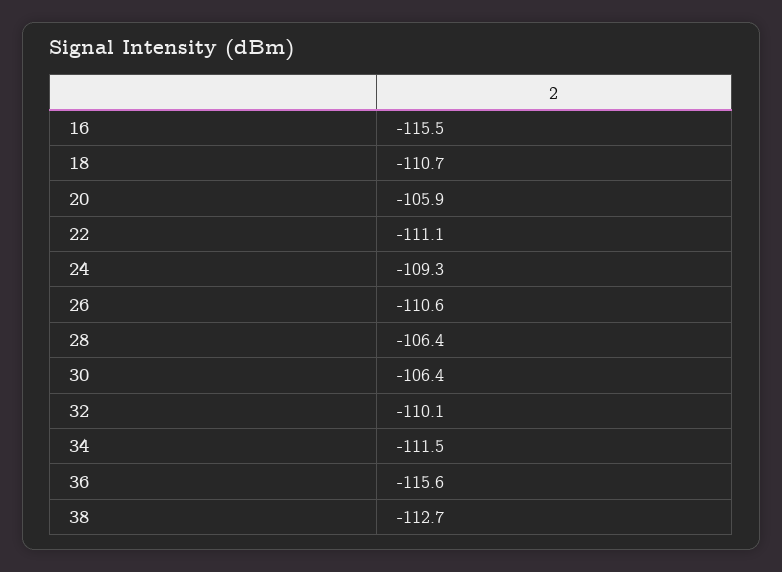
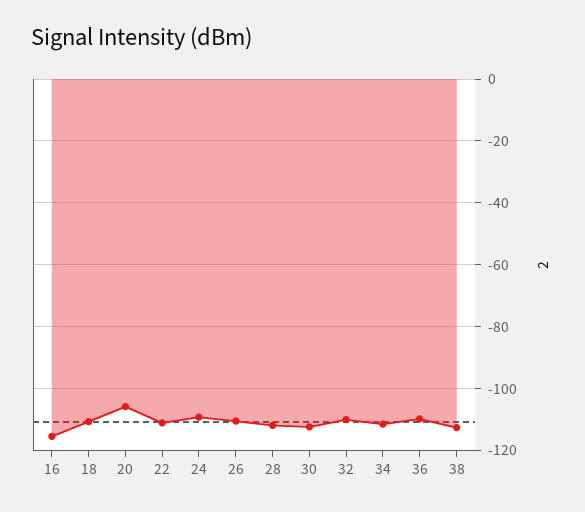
28: -106.4 -> -112
30: -106.4 -> -112
36: -115.6 -> -110

